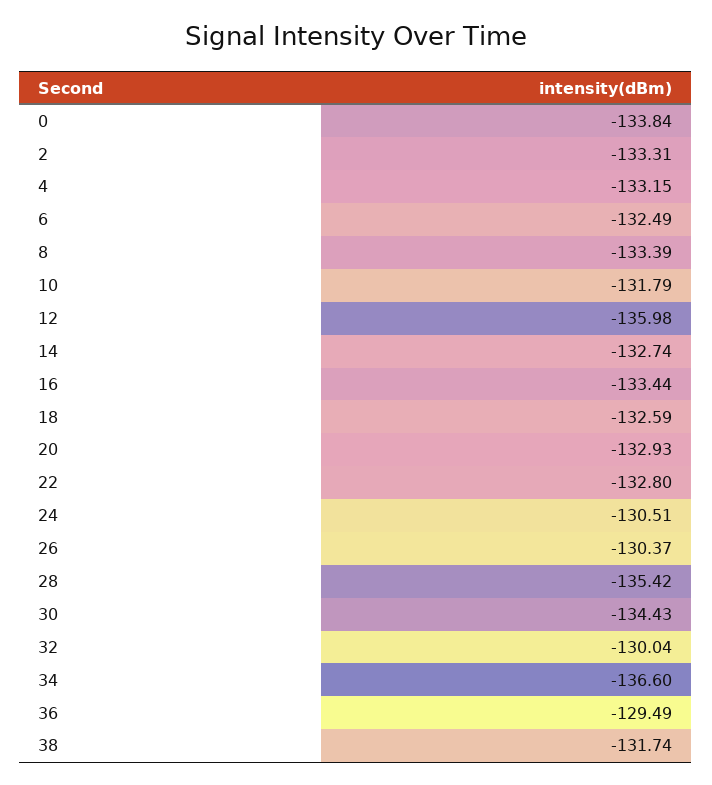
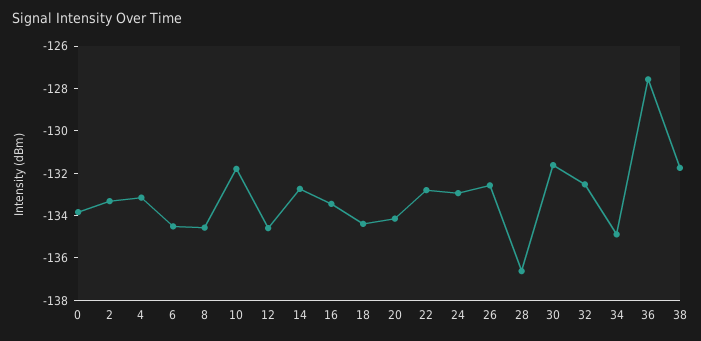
6: -132.49 -> -134.5
8: -133.39 -> -134.5
12: -135.98 -> -134.5
18: -132.59 -> -134.5
20: -132.93 -> -134
24: -130.51 -> -133
26: -130.37 -> -132.5
28: -135.42 -> -136.5
30: -134.43 -> -131.5
32: -130.04 -> -132.5
34: -136.6 -> -135
36: -129.49 -> -127.5

